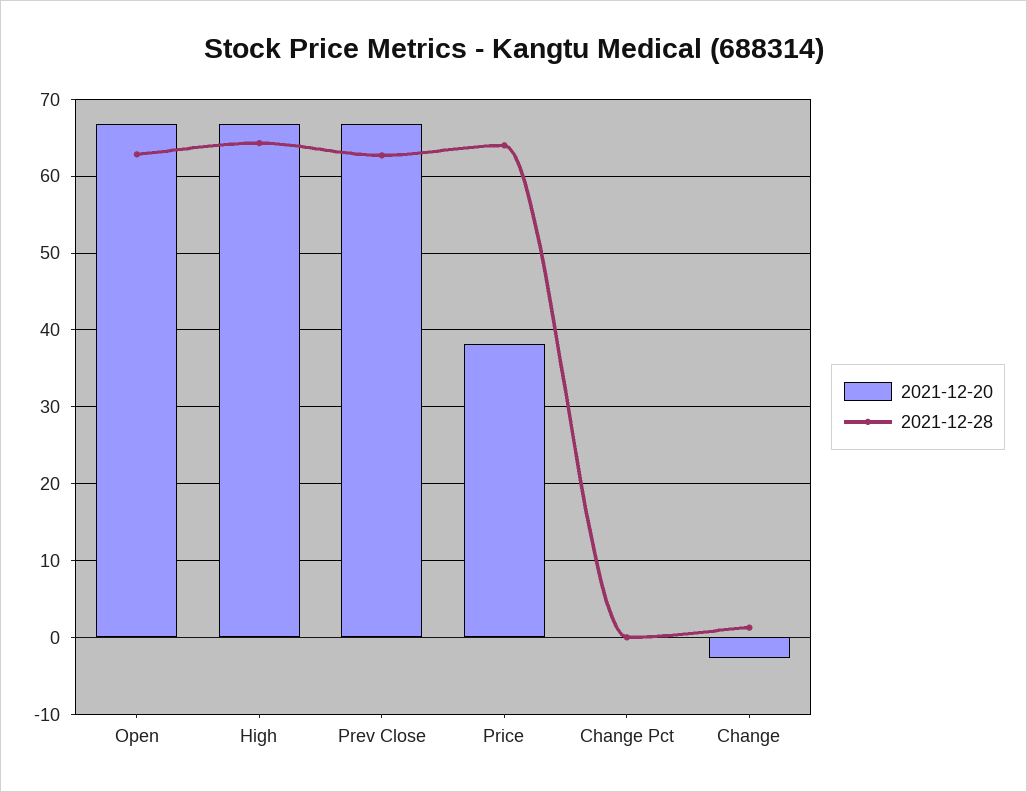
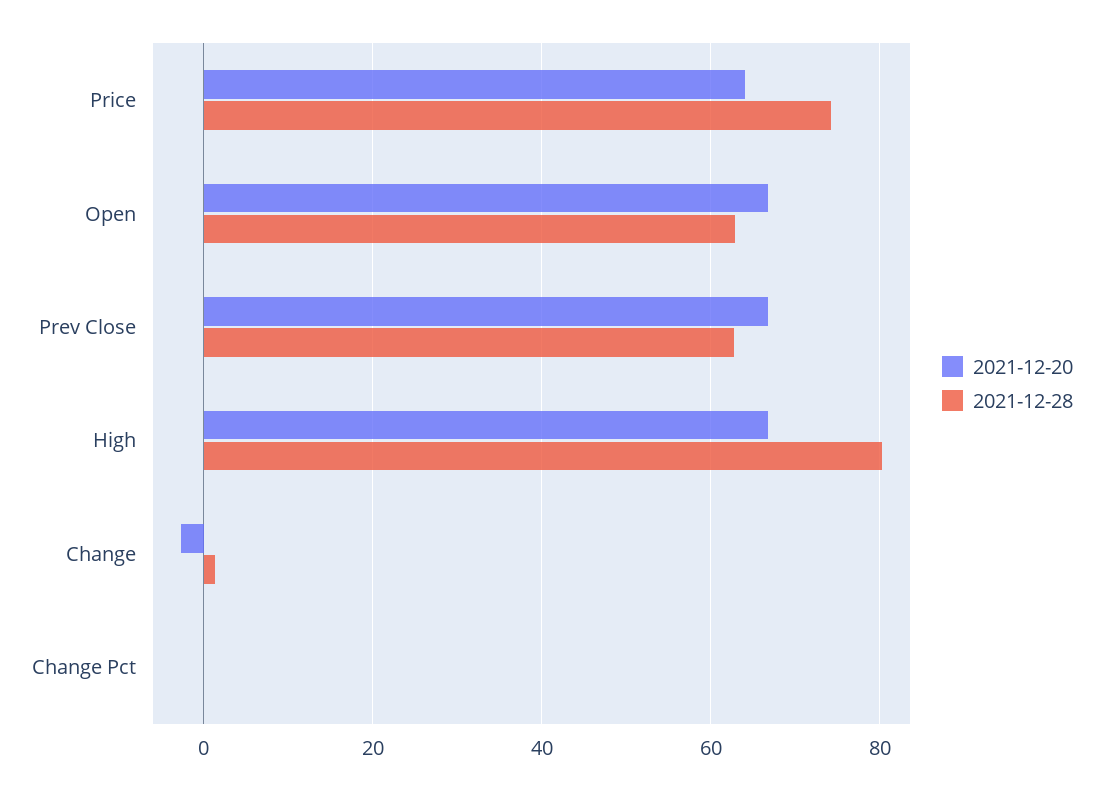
2021-12-28, High: 64 -> 80
2021-12-20, Price: 38 -> 64
2021-12-28, Price: 64 -> 74

